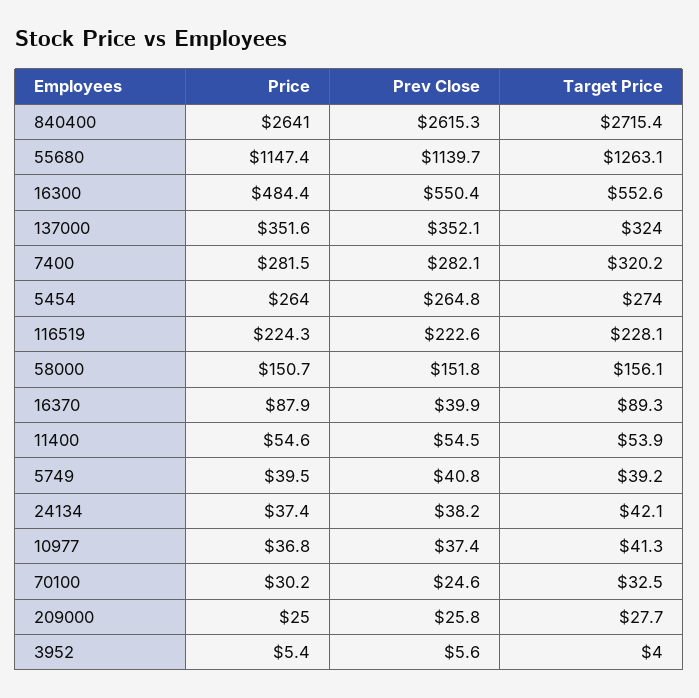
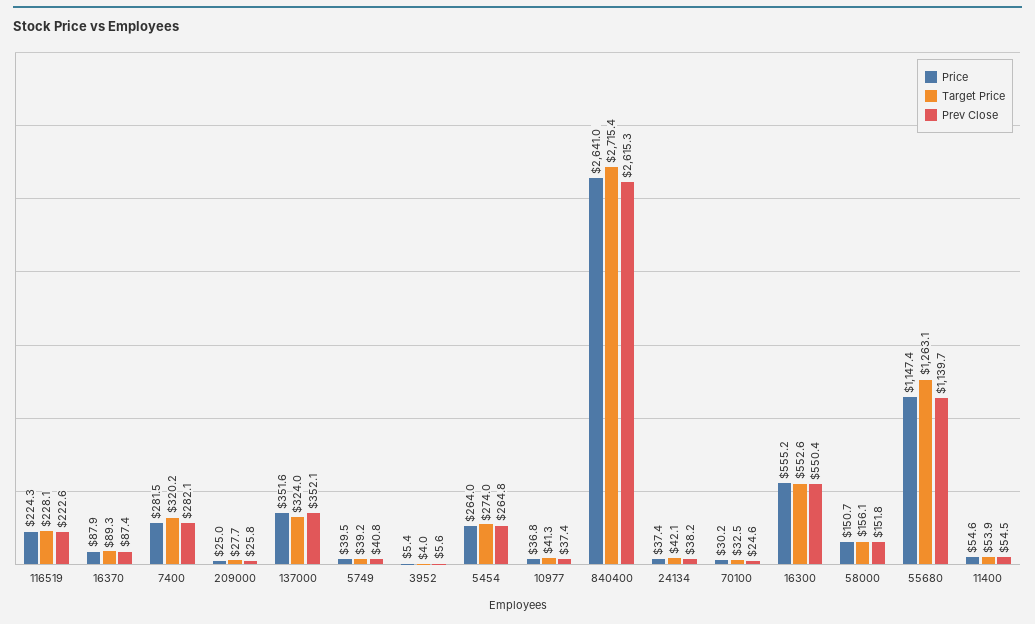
Price, 16300: 484.4 -> 555.2
Prev Close, 16370: 39.9 -> 87.4

